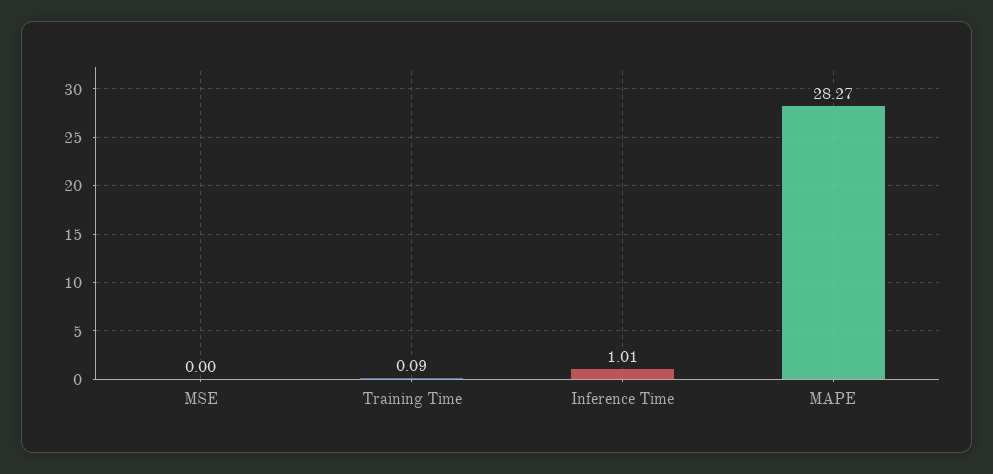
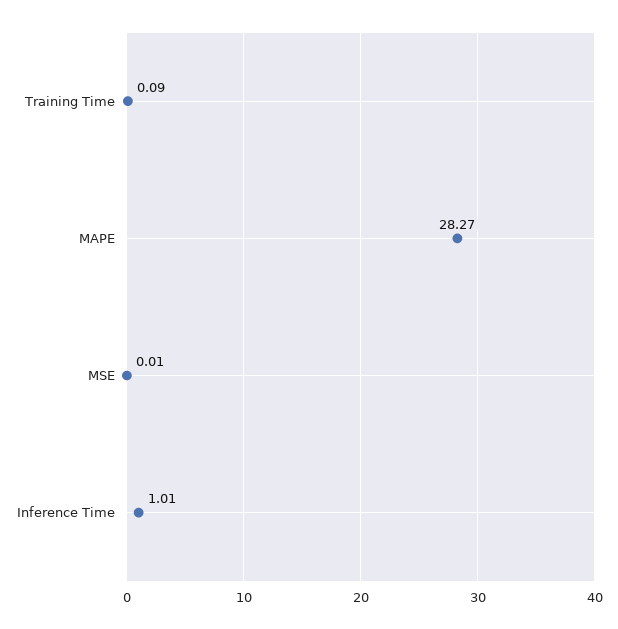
MSE: 0 -> 0.01

